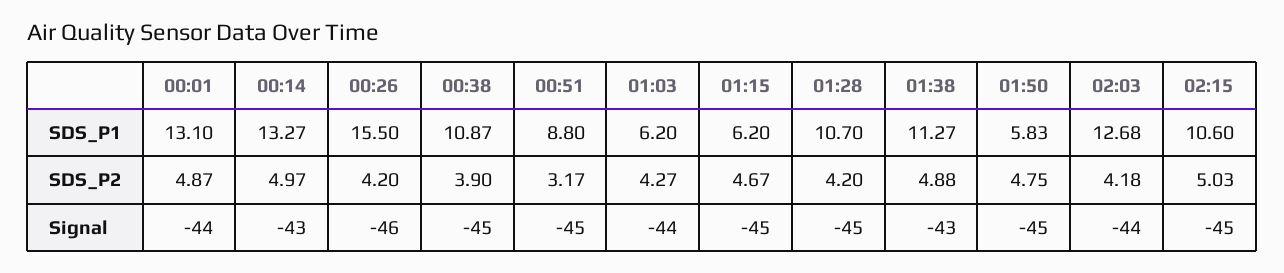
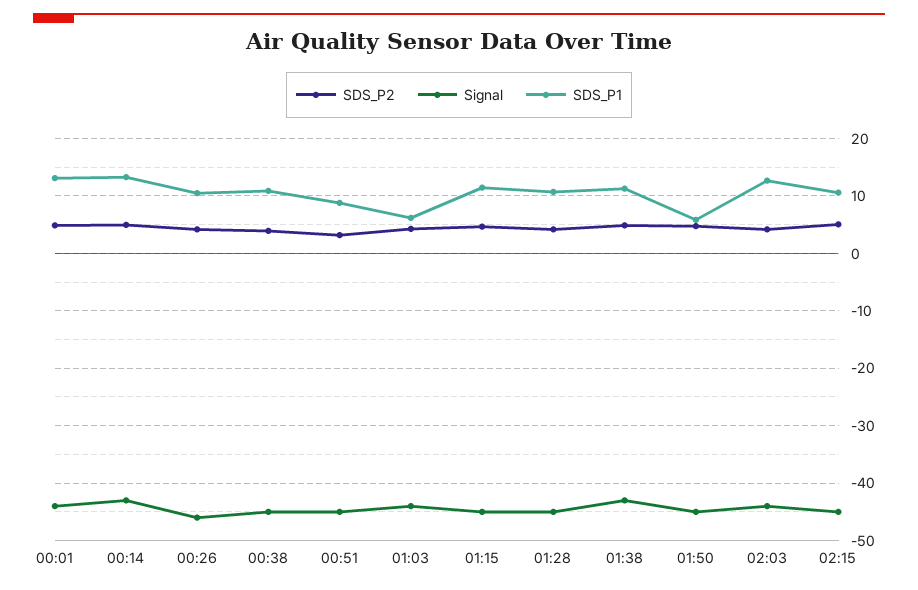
SDS_P1, 00:26: 15.5 -> 10
SDS_P1, 01:15: 6.2 -> 12

